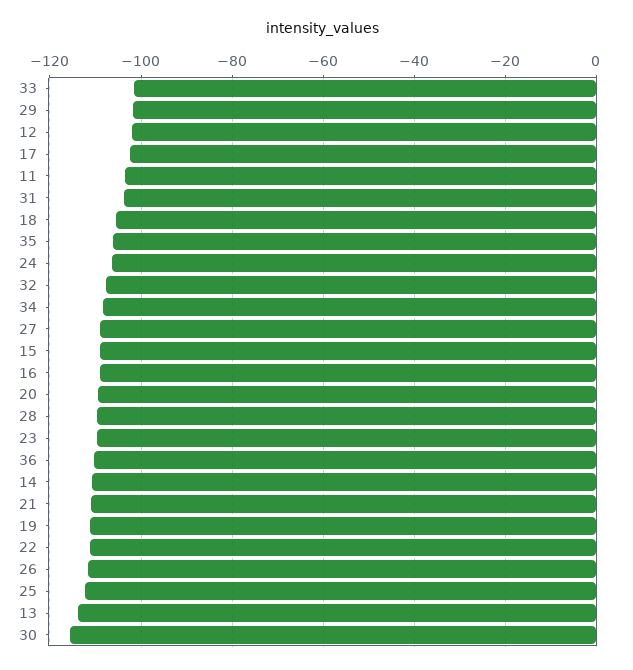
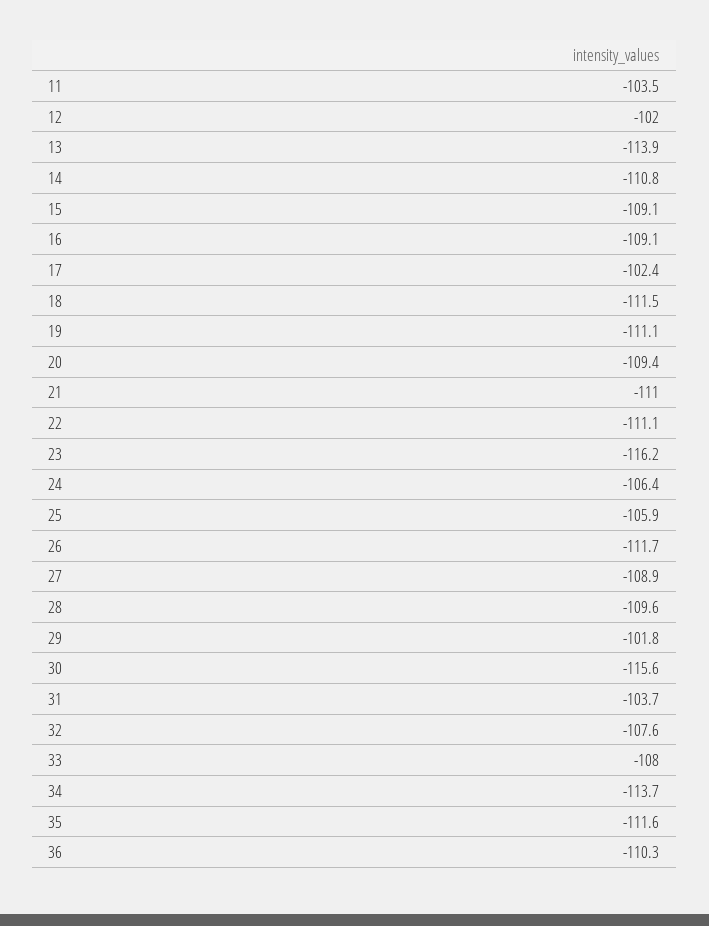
33: -102 -> -108
18: -106 -> -111.5
35: -106 -> -111.6
34: -108 -> -113.7
23: -110 -> -116.2
25: -112 -> -105.9

